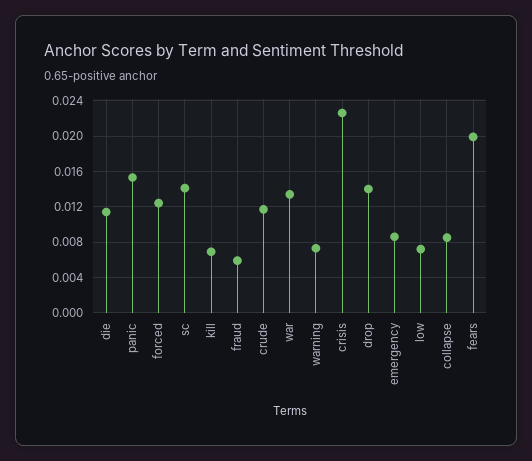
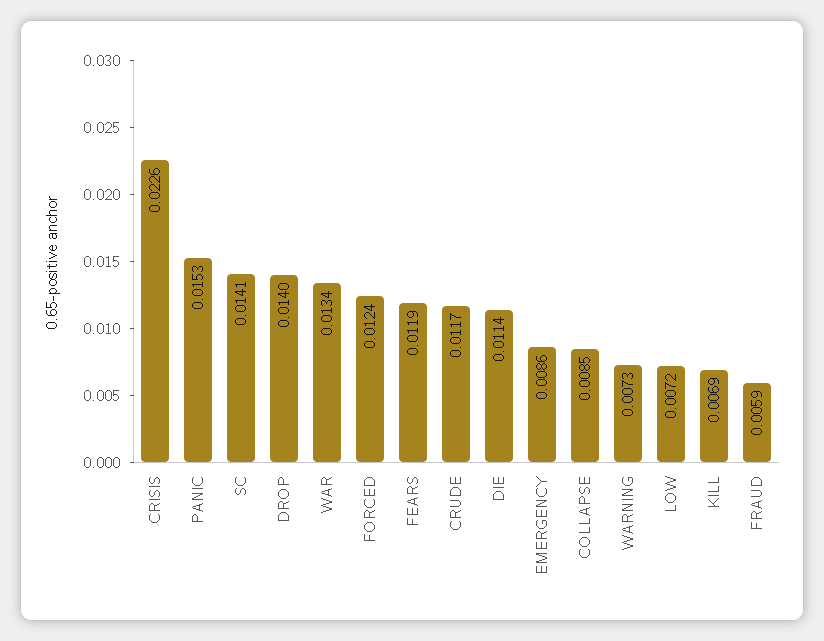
fears: 0.02 -> 0.0119

